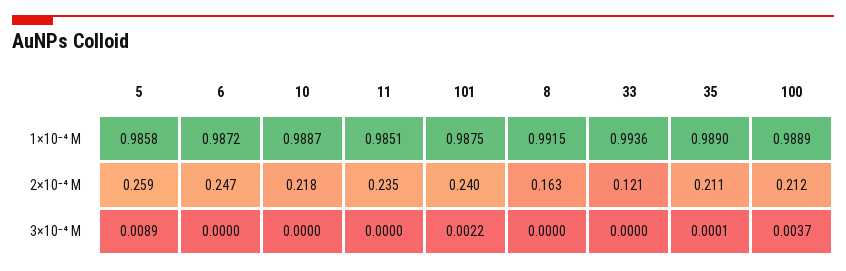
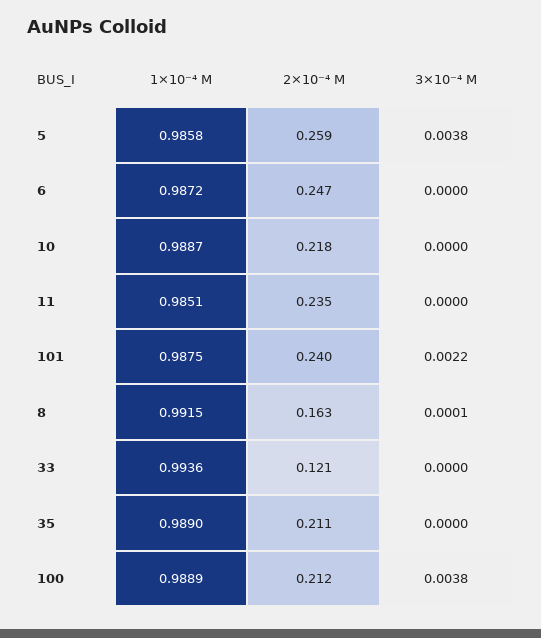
5, 3×10⁻⁴ M: 0.0089 -> 0.0038
8, 3×10⁻⁴ M: 0 -> 0.0001
35, 3×10⁻⁴ M: 0.0001 -> 0
100, 3×10⁻⁴ M: 0.0037 -> 0.0038

